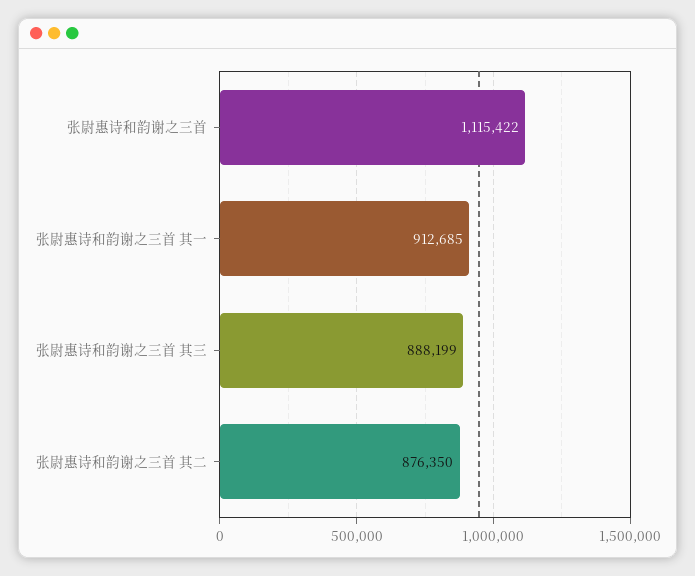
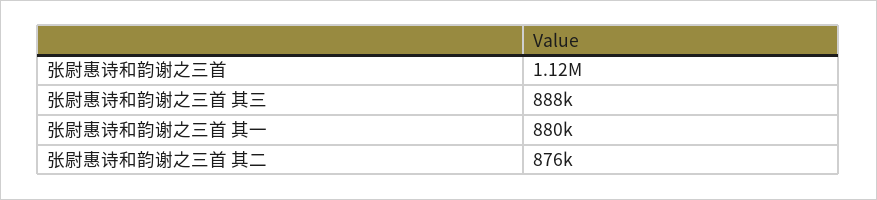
张尉惠诗和韵谢之三首 其一: 912685 -> 880000

